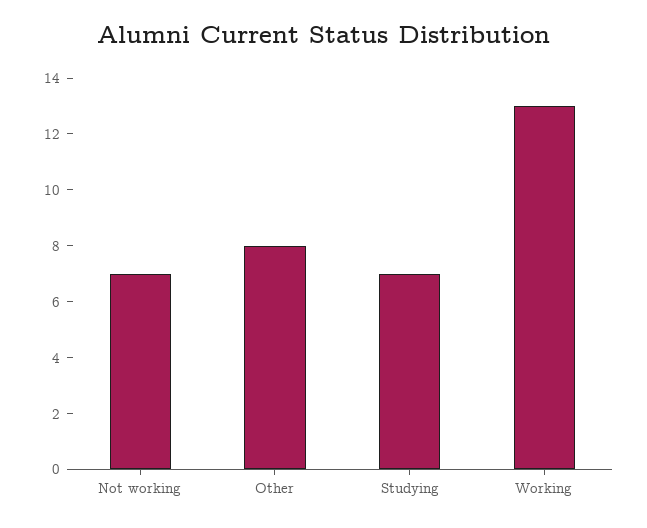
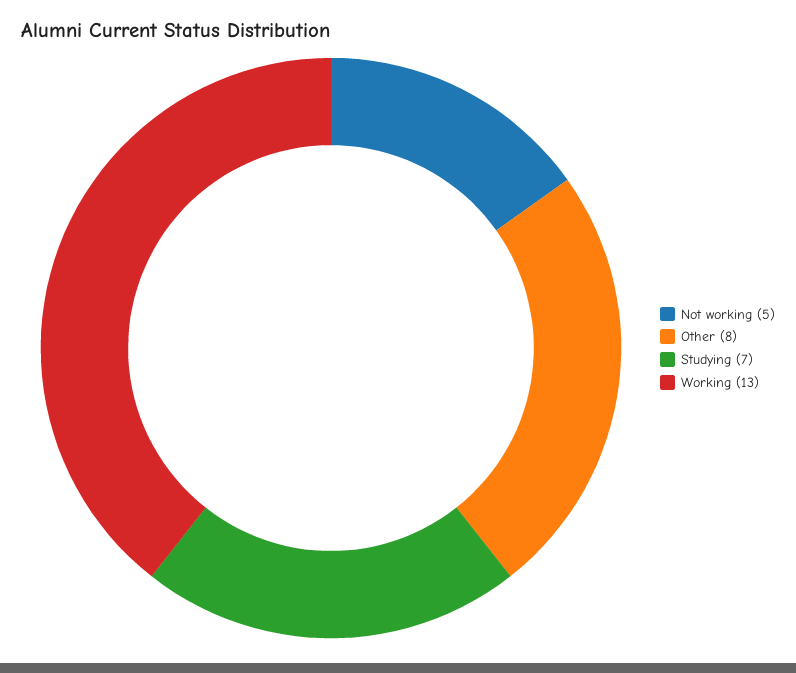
Not working: 7 -> 5

